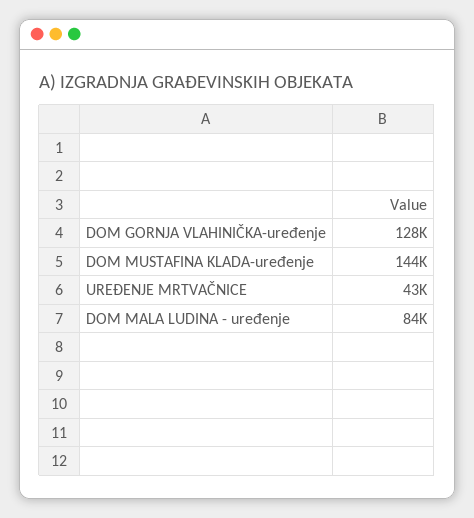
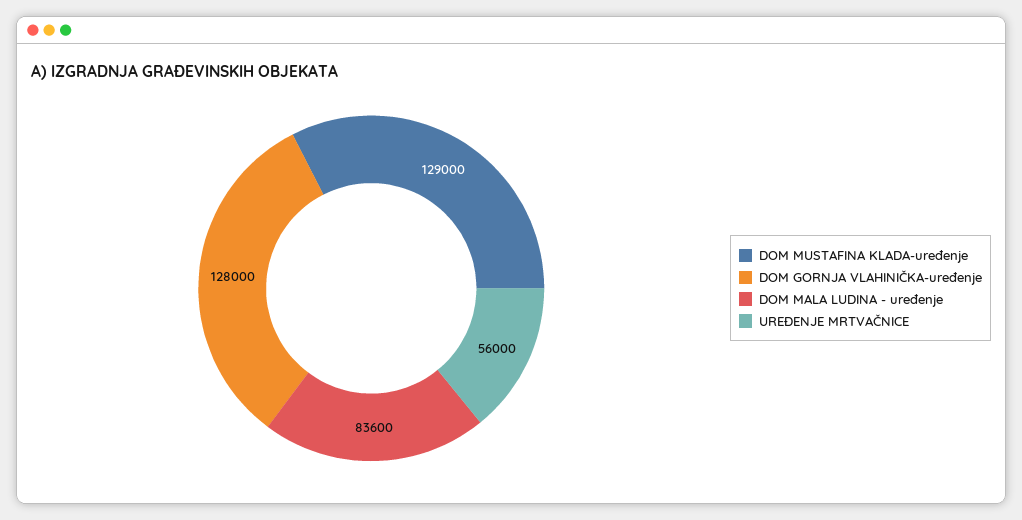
DOM MUSTAFINA KLADA-uređenje: 144000 -> 129000
UREĐENJE MRTVAČNICE: 43000 -> 56000

